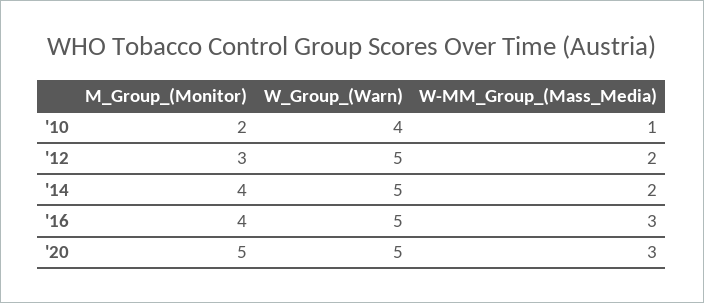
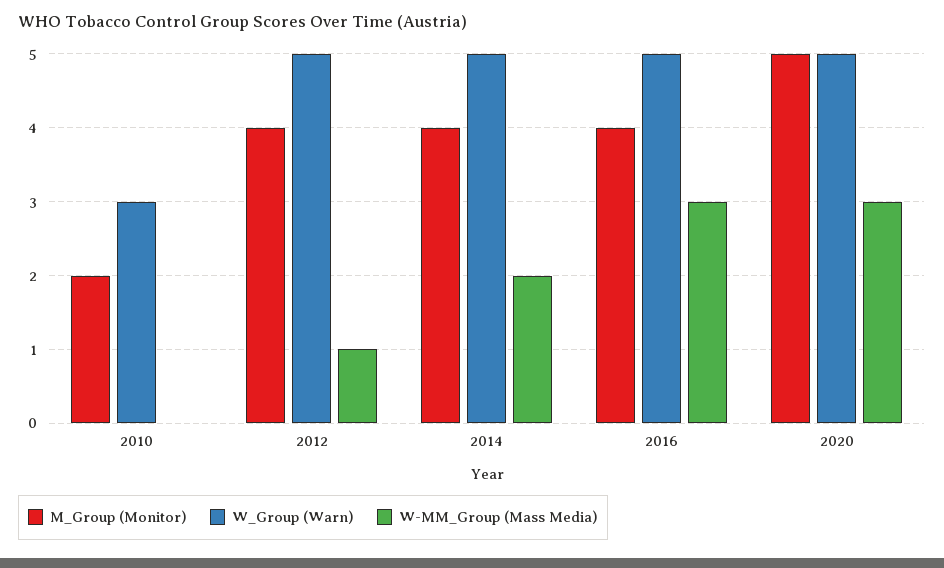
W_Group_(Warn), '10: 4 -> 3
W-MM_Group_(Mass_Media), '10: 1 -> 0
M_Group_(Monitor), '12: 3 -> 4
W-MM_Group_(Mass_Media), '12: 2 -> 1

